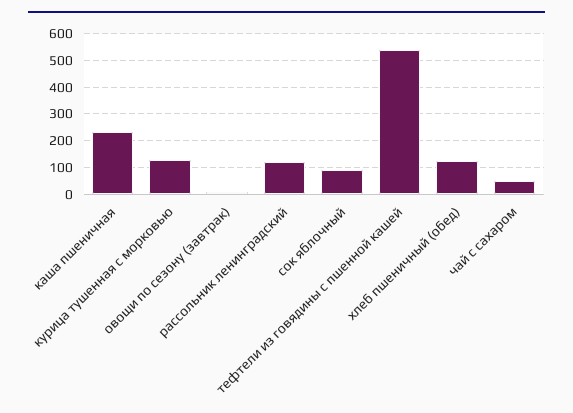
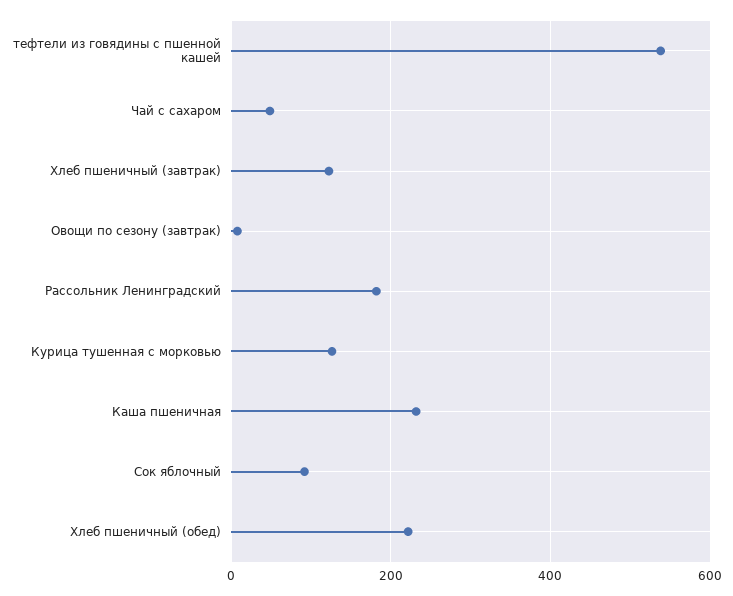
рассольник ленинградский: 125 -> 180
хлеб пшеничный (обед): 125 -> 220
Хлеб пшеничный (завтрак): none -> 120

